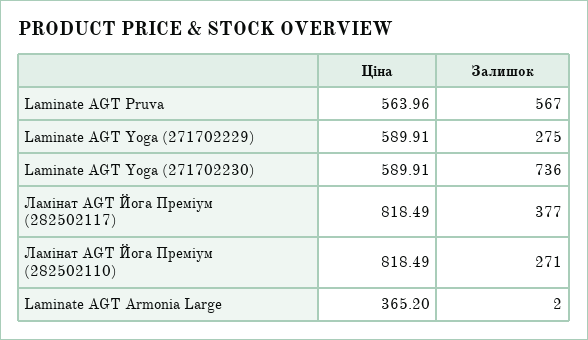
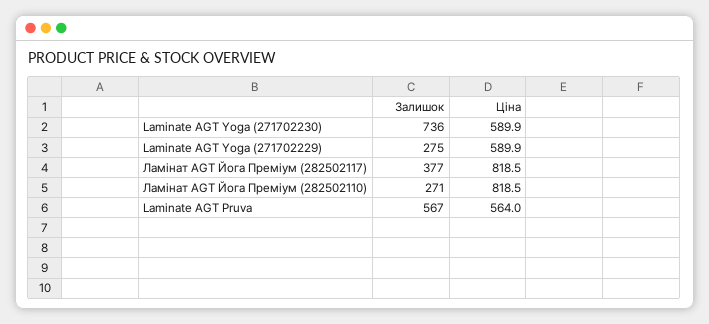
Ціна, Laminate AGT Armonia Large: 365.2 -> none
Залишок, Laminate AGT Armonia Large: 2 -> none

